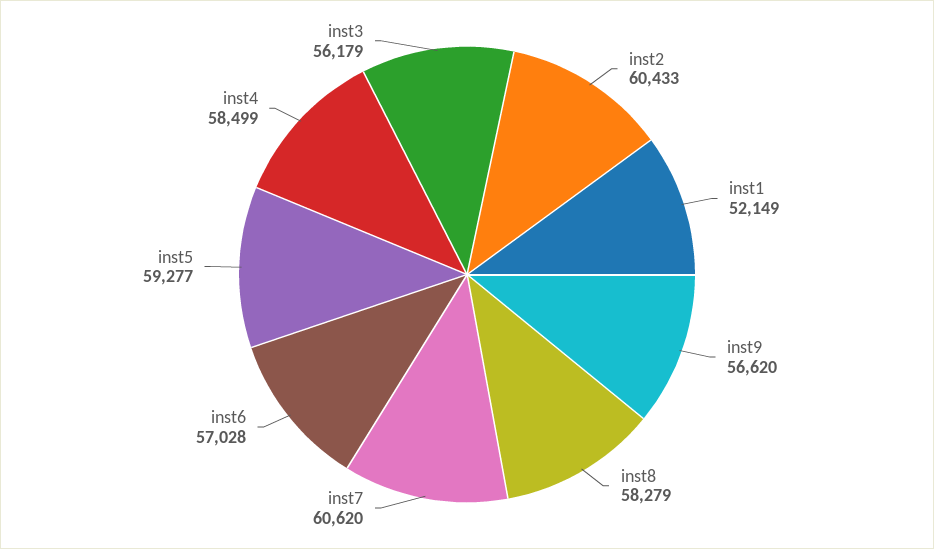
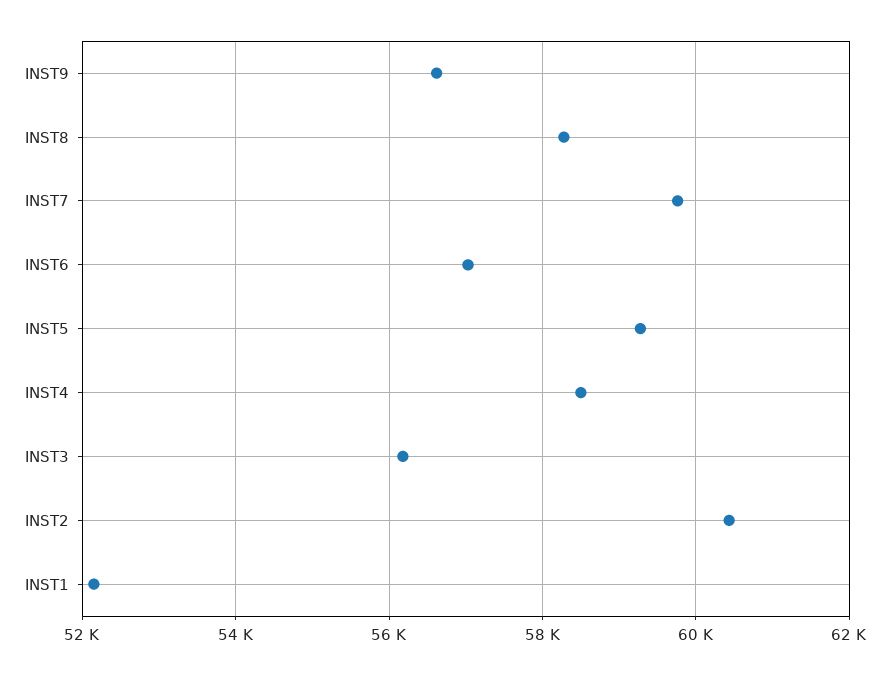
inst7: 60620 -> 59800

